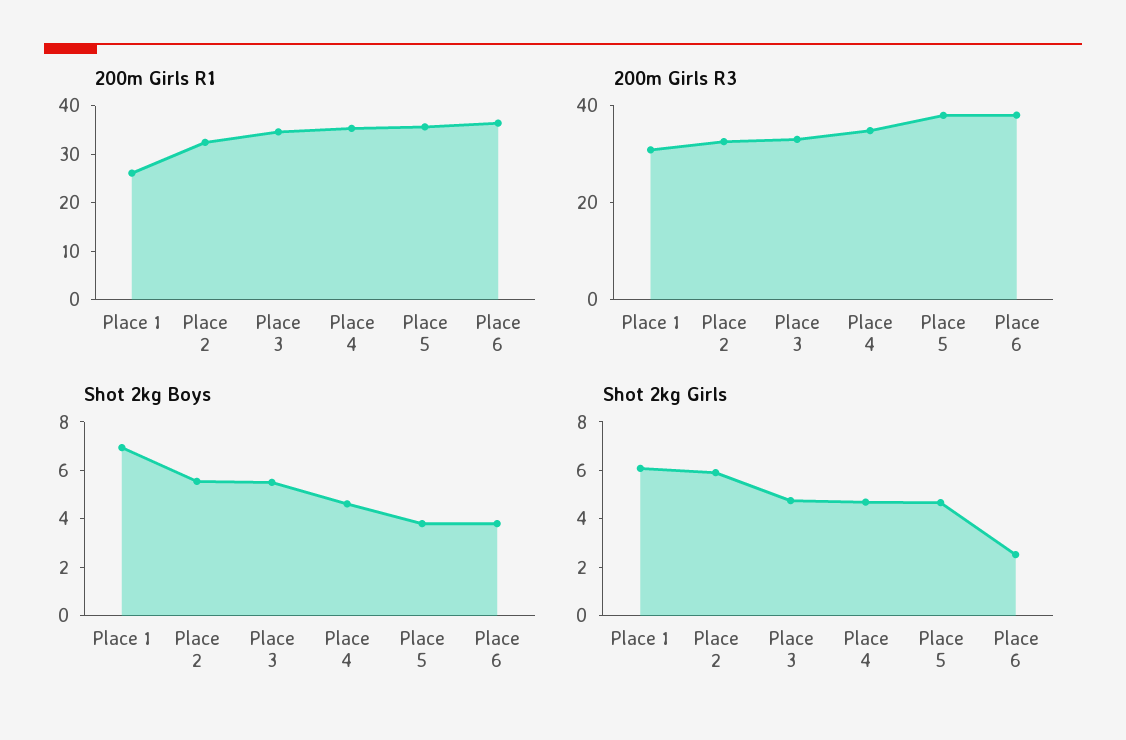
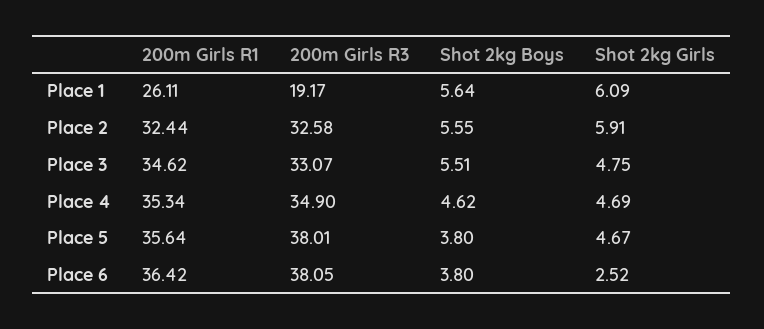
200m Girls R3, Place 1: 30 -> 19.17
Shot 2kg Boys, Place 1: 7 -> 5.64

